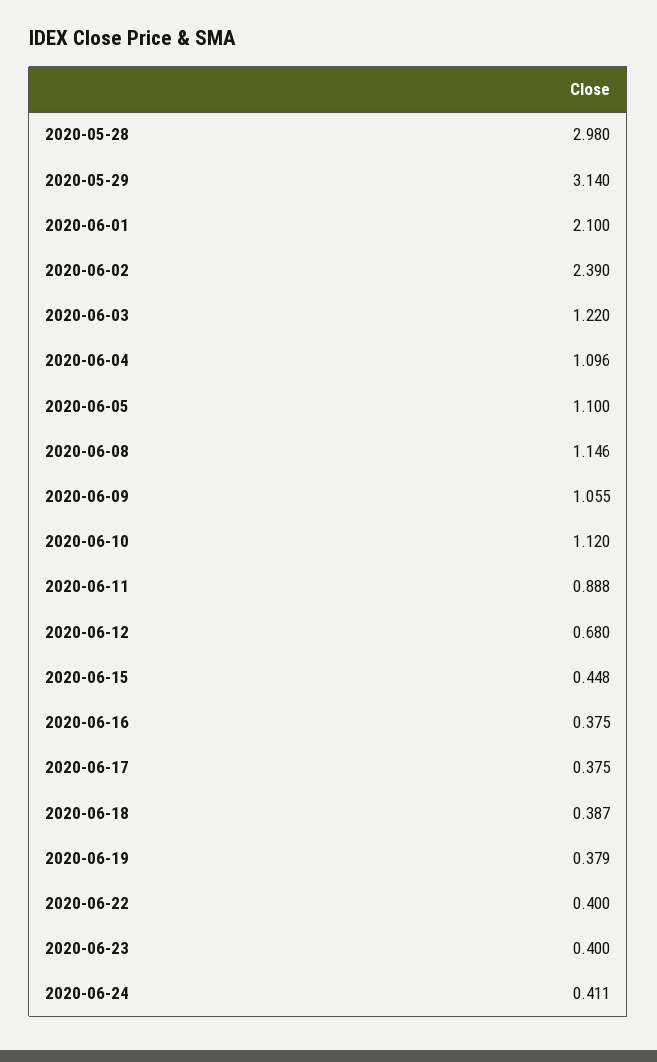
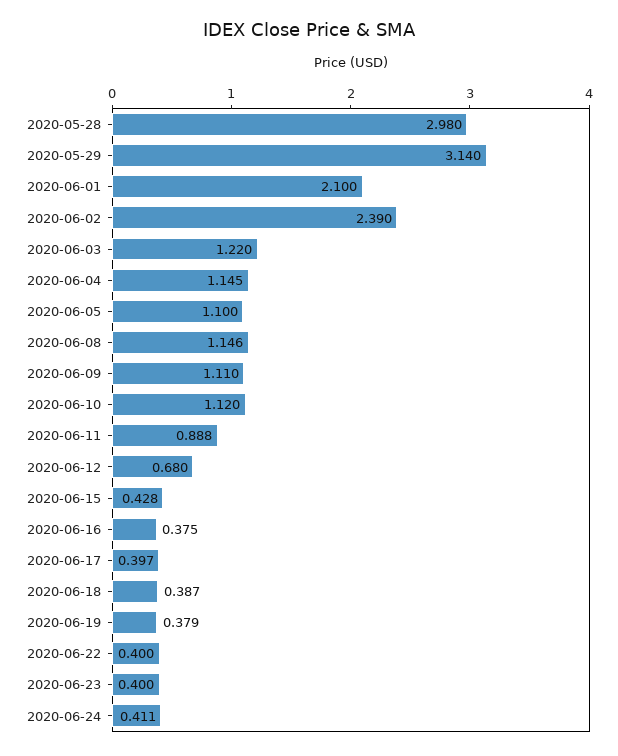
2020-06-04: 1.096 -> 1.145
2020-06-09: 1.055 -> 1.11
2020-06-15: 0.448 -> 0.428
2020-06-17: 0.375 -> 0.397

